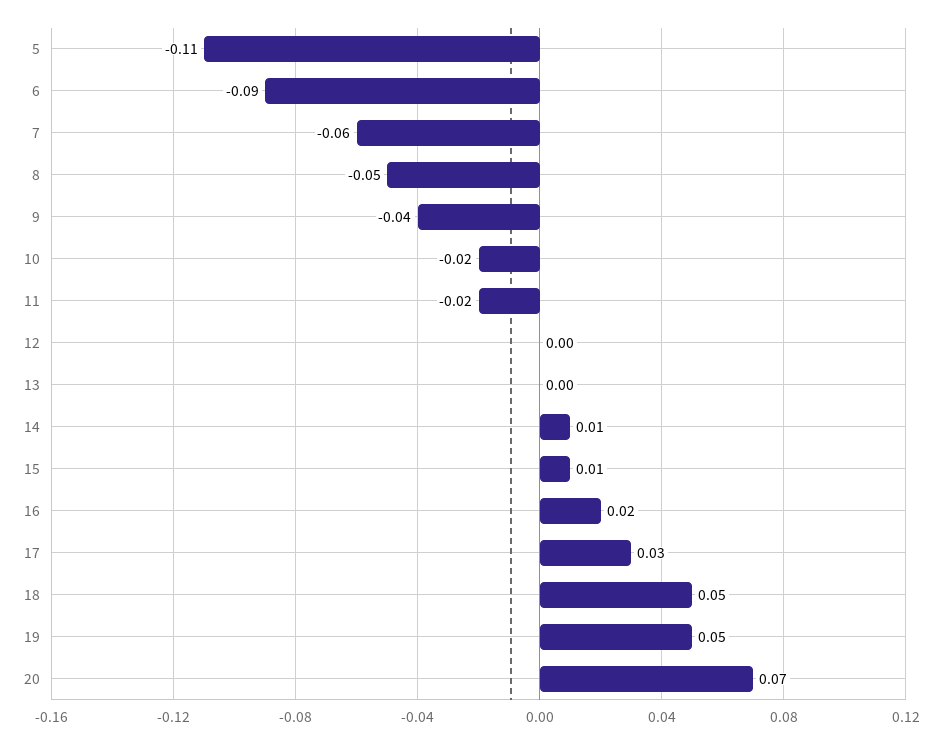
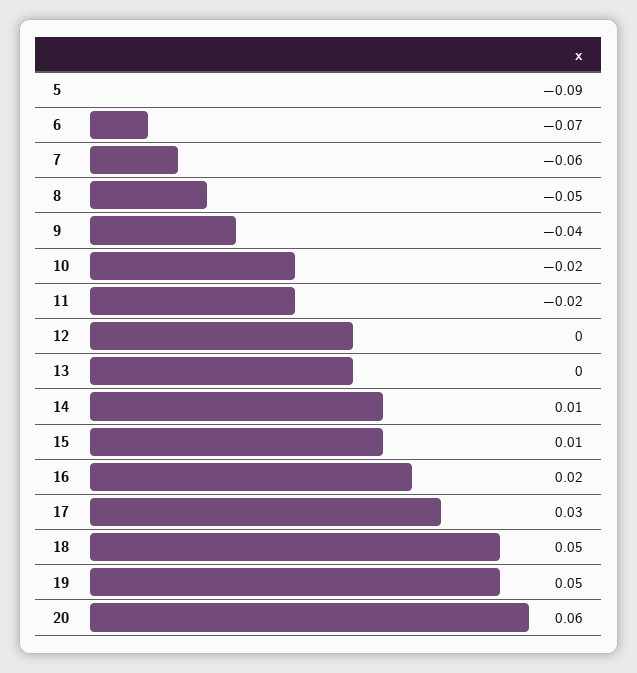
5: -0.11 -> -0.09
6: -0.09 -> -0.07
20: 0.07 -> 0.06

